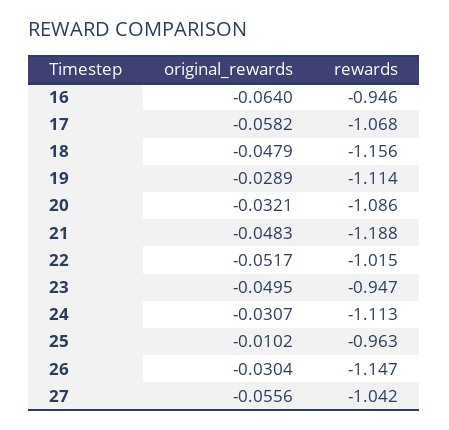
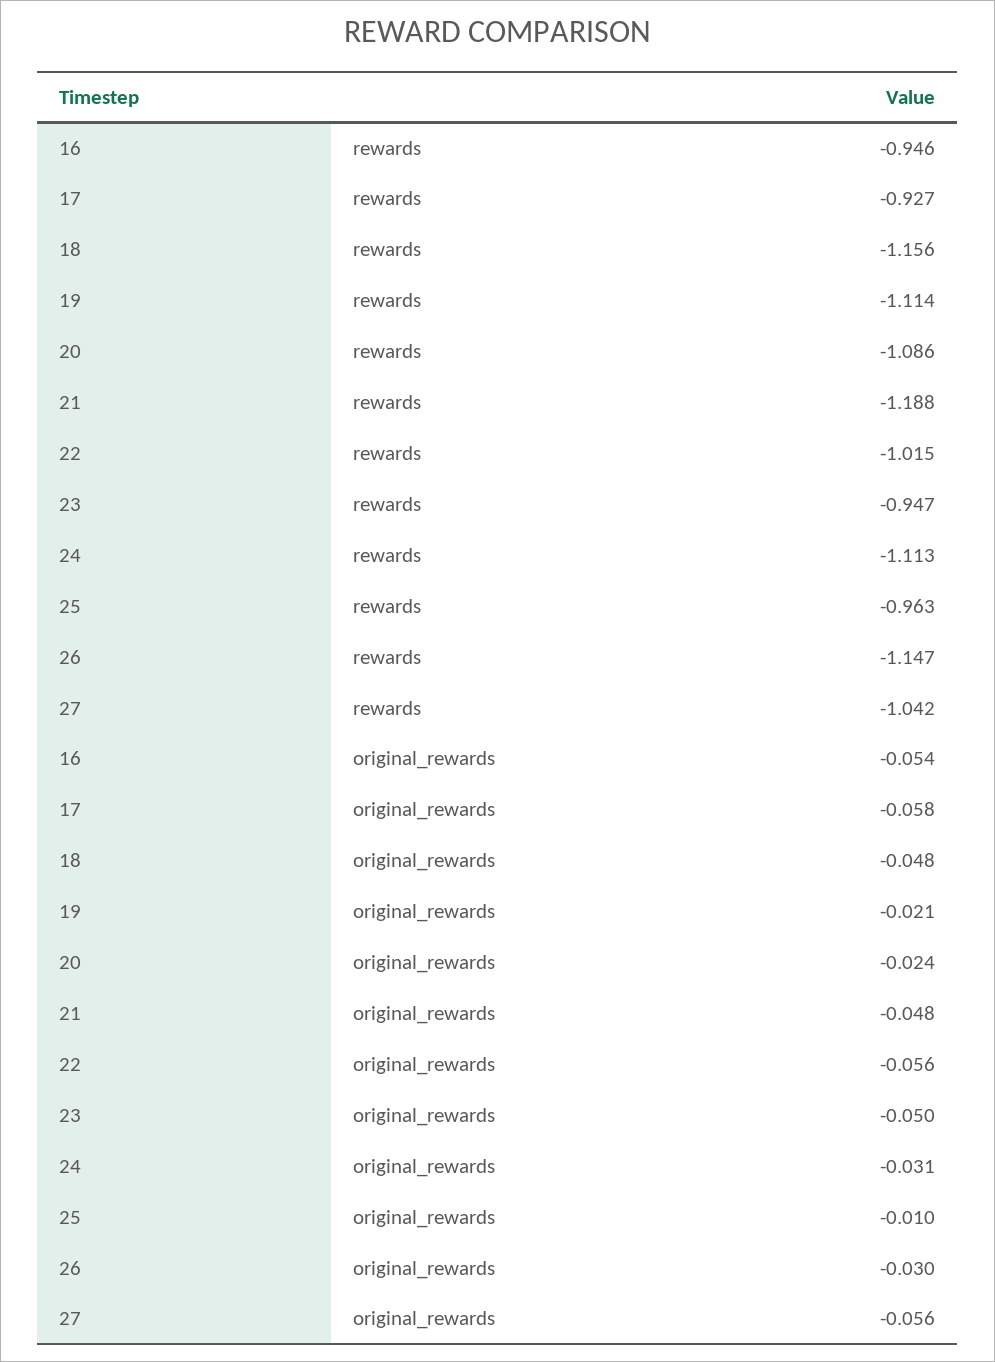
original_rewards, 16: -0.064 -> -0.054
rewards, 17: -1.068 -> -0.927
original_rewards, 19: -0.0289 -> -0.021
original_rewards, 20: -0.0321 -> -0.024
original_rewards, 22: -0.0517 -> -0.056

